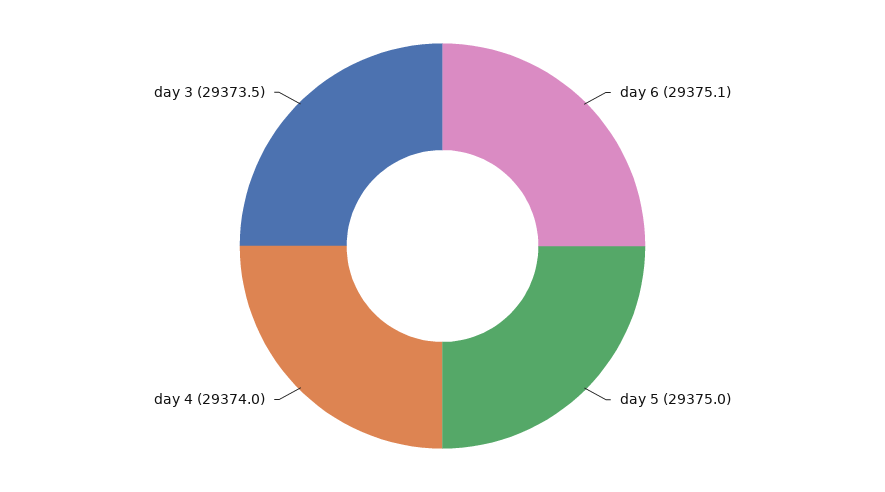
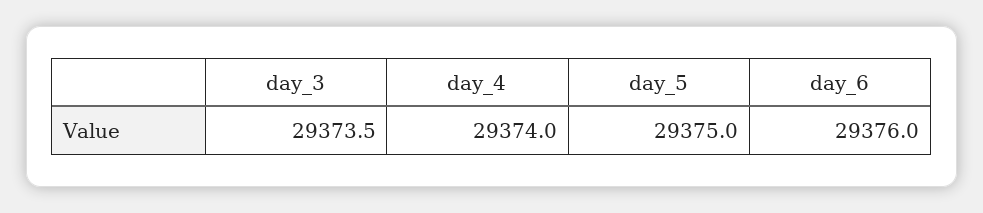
day 6: 29375.1 -> 29376

